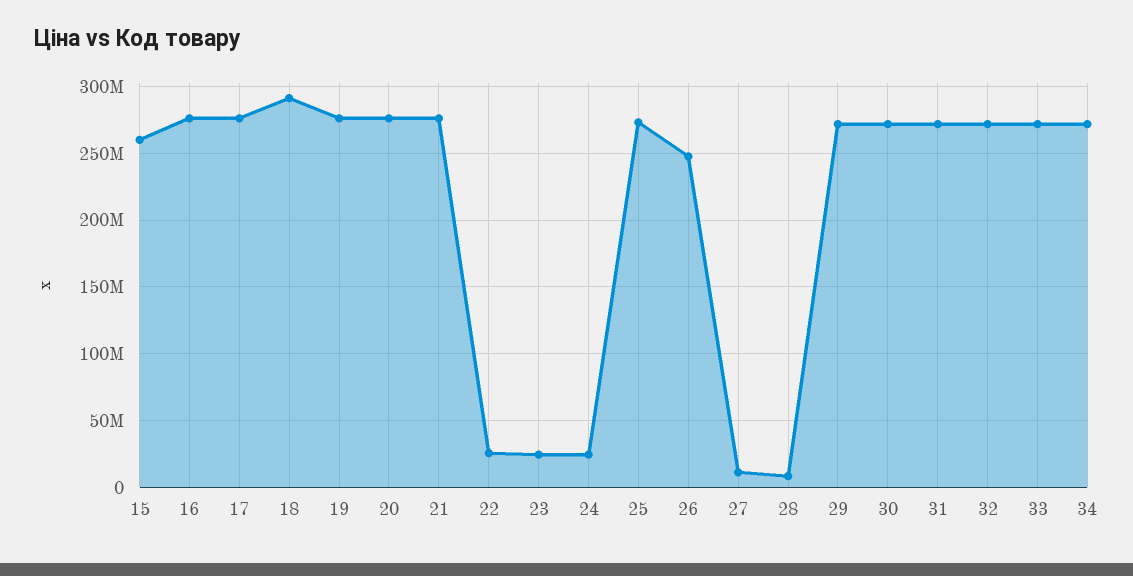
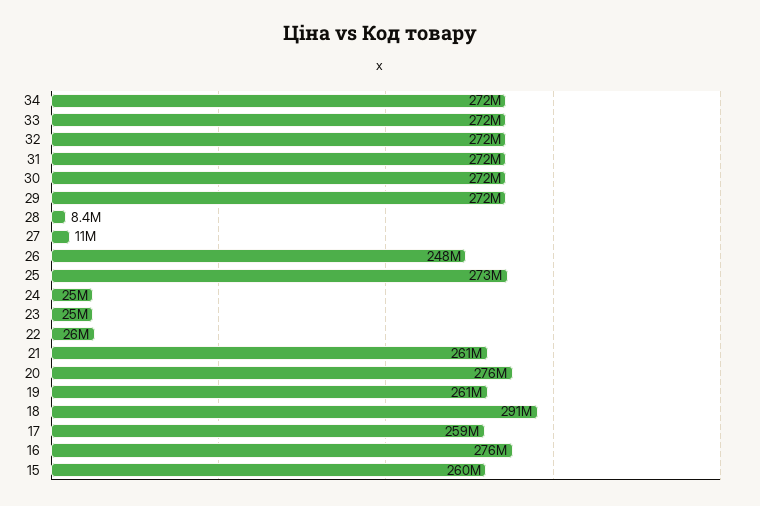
17: 275000000 -> 259000000
19: 275000000 -> 261000000
21: 275000000 -> 261000000

